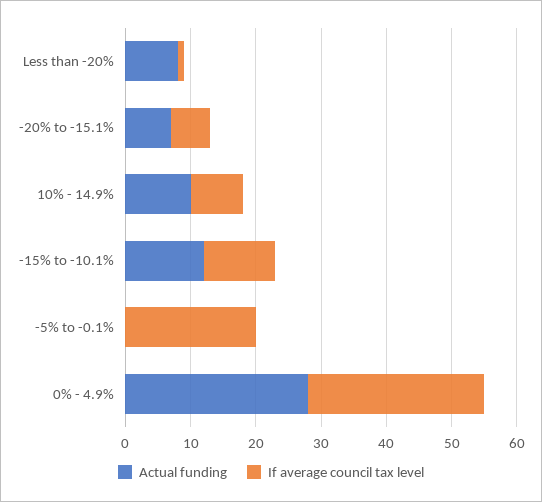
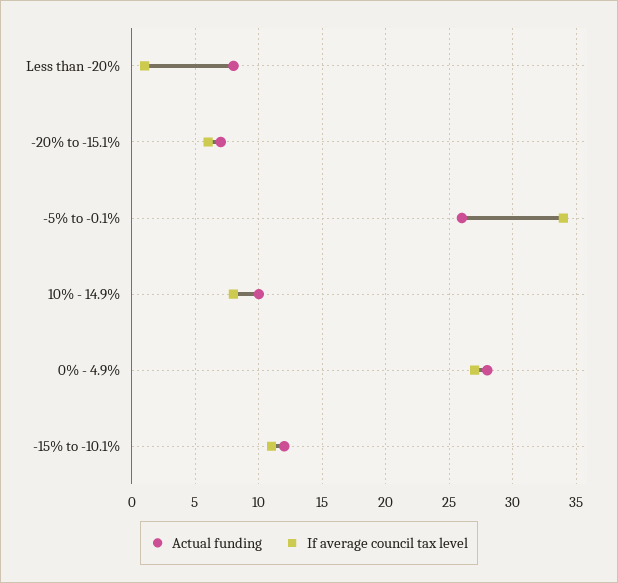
Actual funding, -5% to -0.1%: 0 -> 26
If average council tax level, -5% to -0.1%: 20 -> 34

